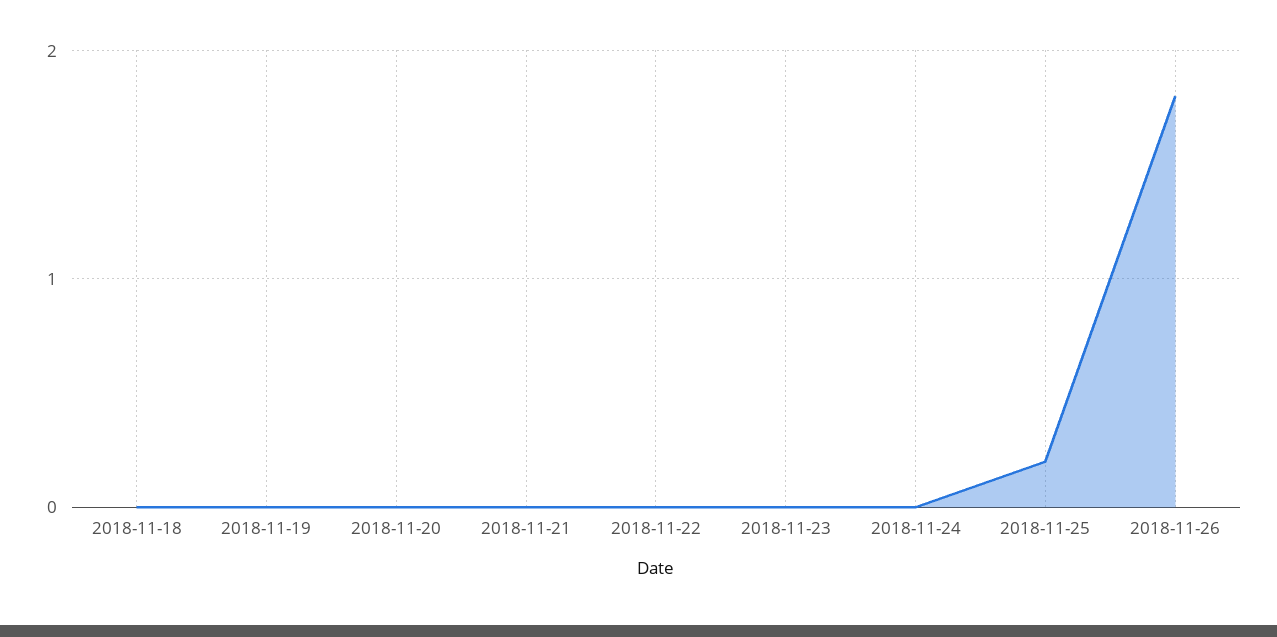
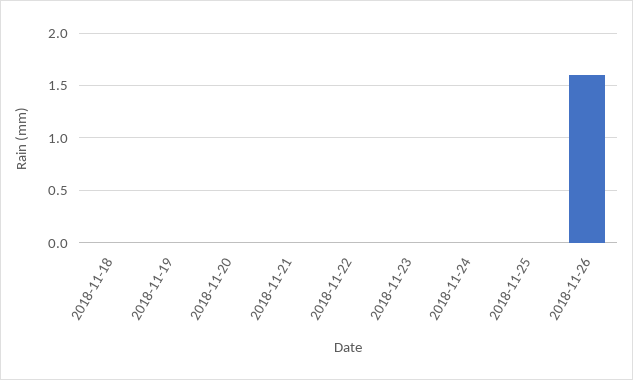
2018-11-25: 0.2 -> 0
2018-11-26: 1.8 -> 1.6

